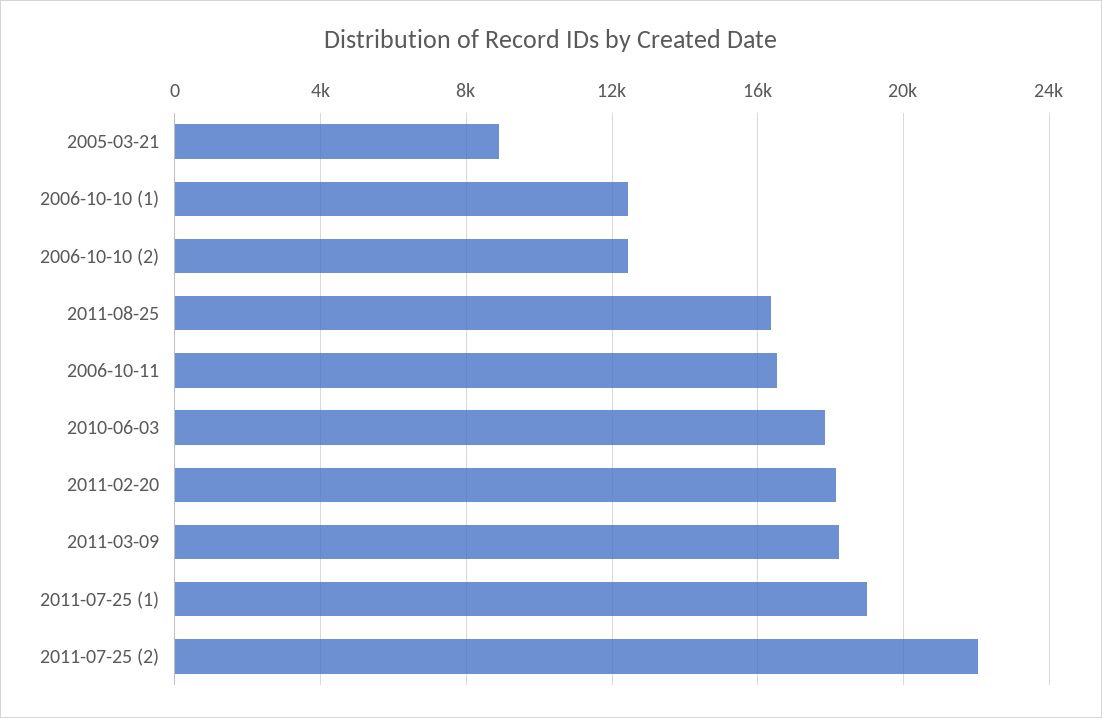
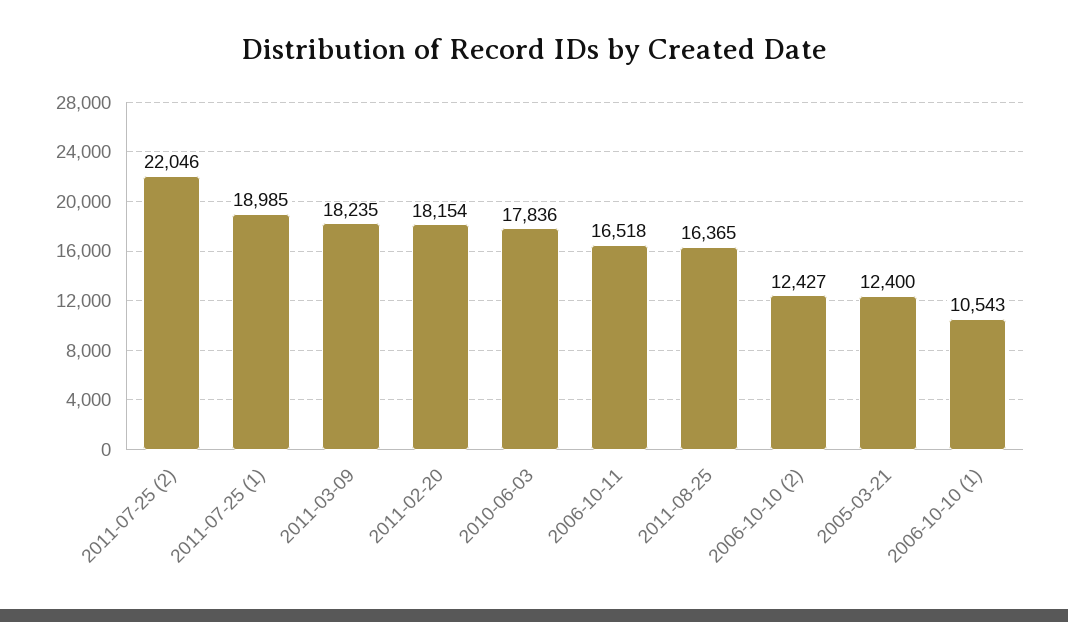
2005-03-21: 9000 -> 12400
2006-10-10 (1): 12500 -> 10543

